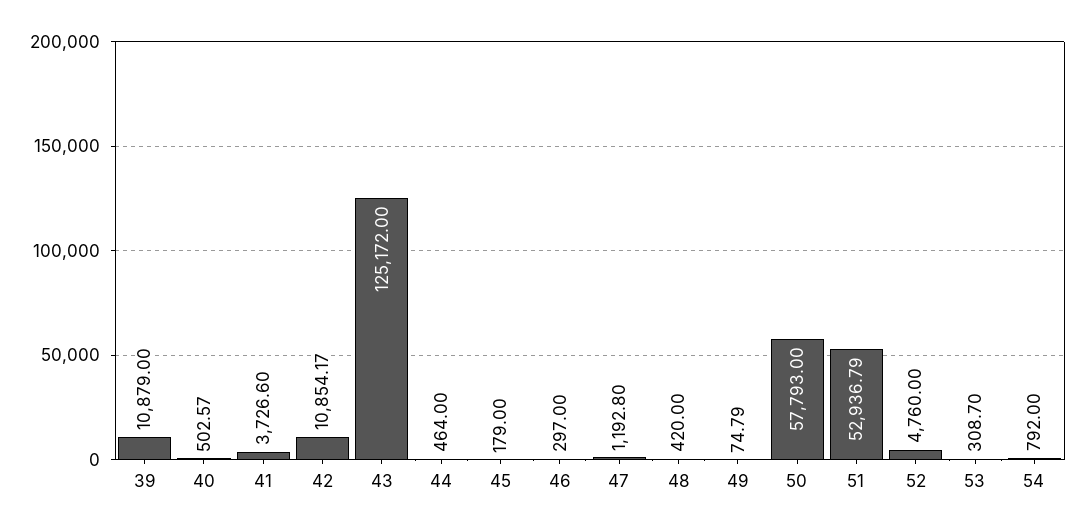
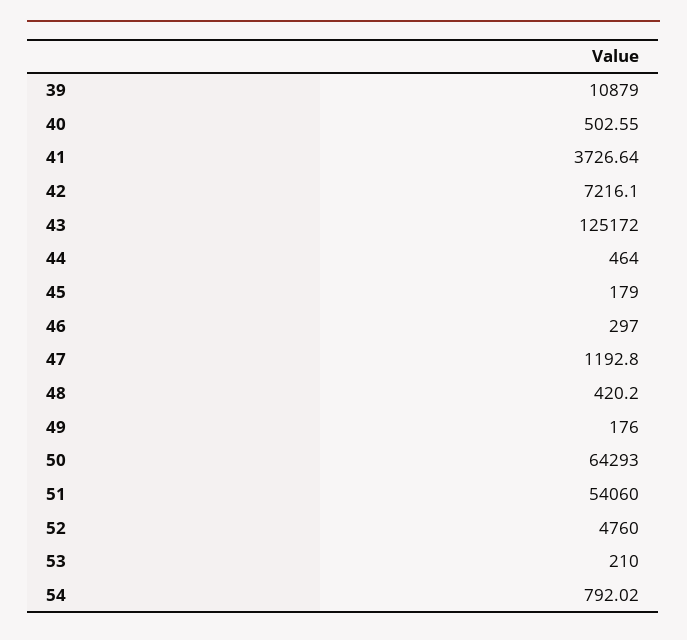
40: 502.57 -> 502.55
41: 3726.6 -> 3726.64
42: 10854.17 -> 7216.1
48: 420 -> 420.2
49: 74.79 -> 176
50: 57793 -> 64293
51: 52936.79 -> 54060
53: 308.7 -> 210
54: 792 -> 792.02

